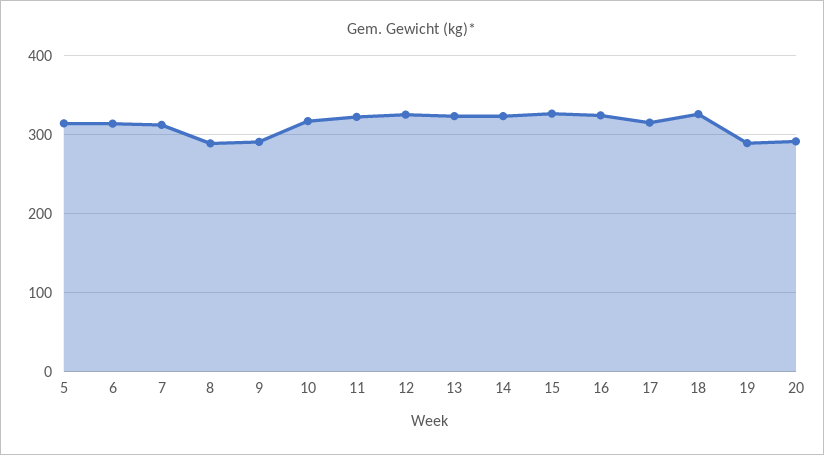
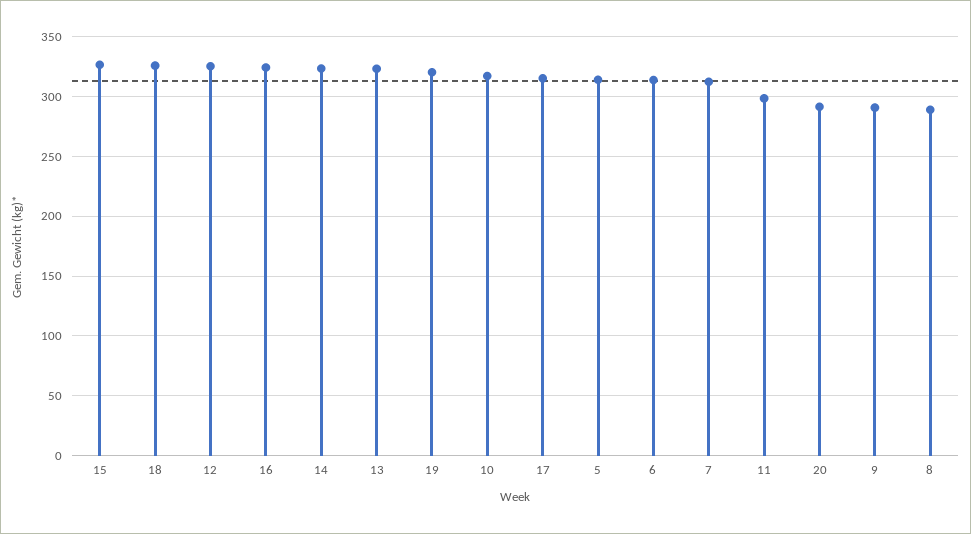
11: 320 -> 300
19: 290 -> 320

